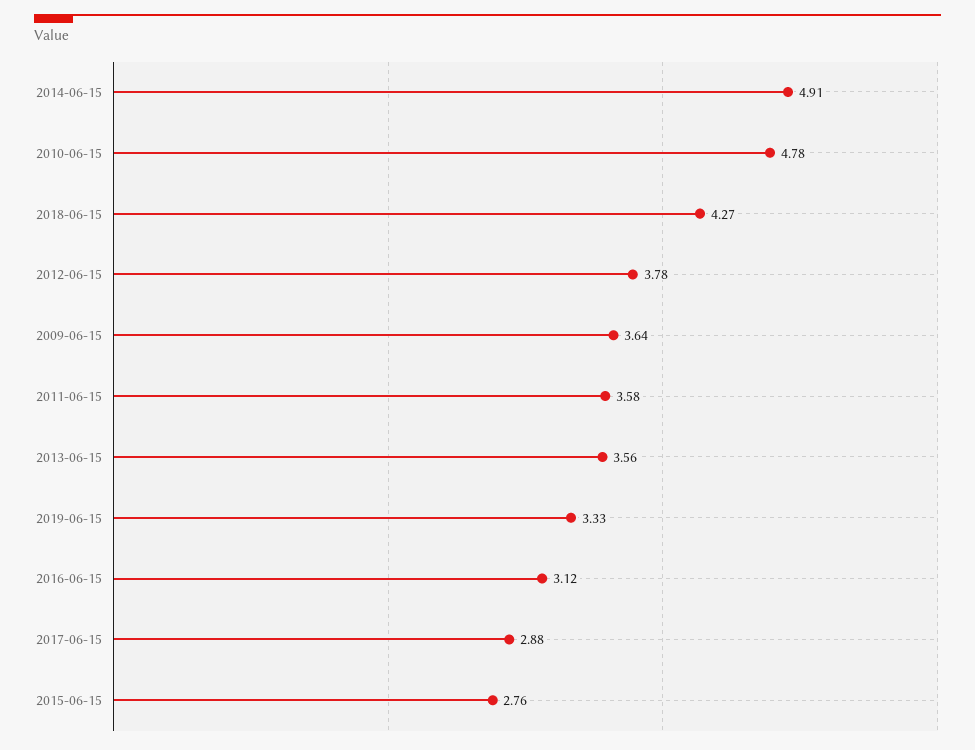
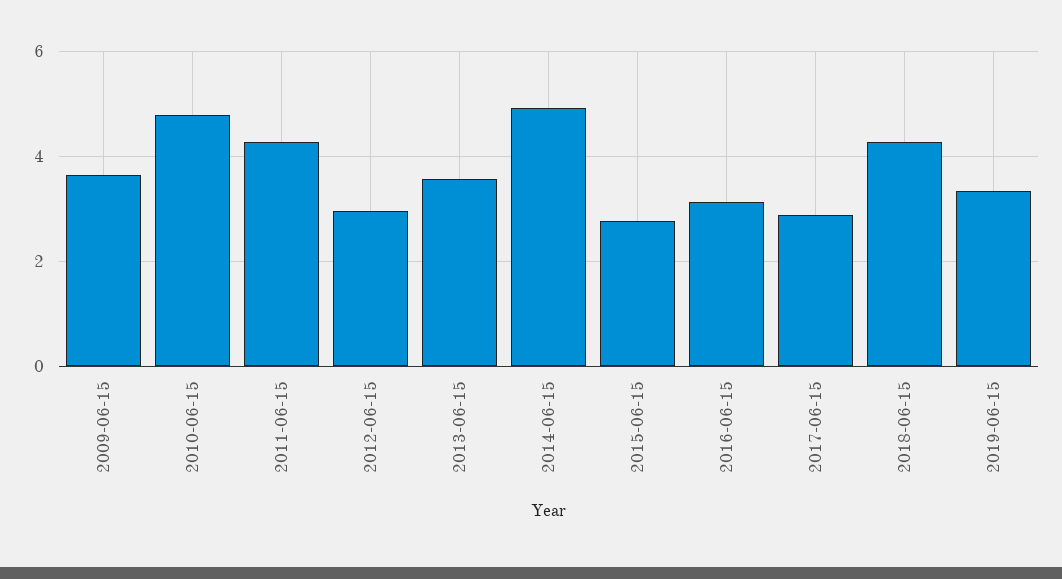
2012-06-15: 3.78 -> 3
2011-06-15: 3.58 -> 4.2

